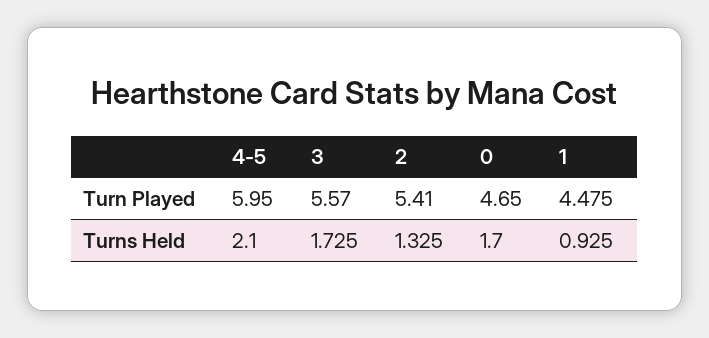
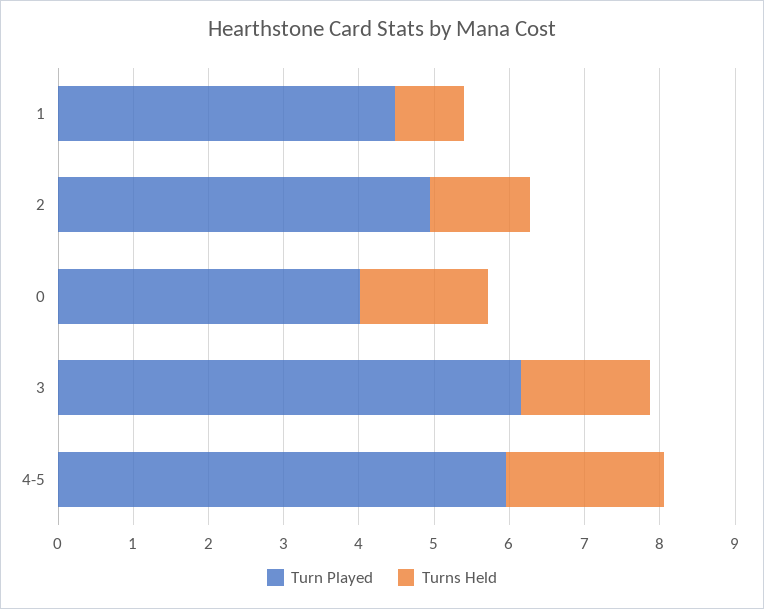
Turn Played, 3: 5.57 -> 6.2
Turn Played, 2: 5.41 -> 5
Turn Played, 0: 4.65 -> 4

